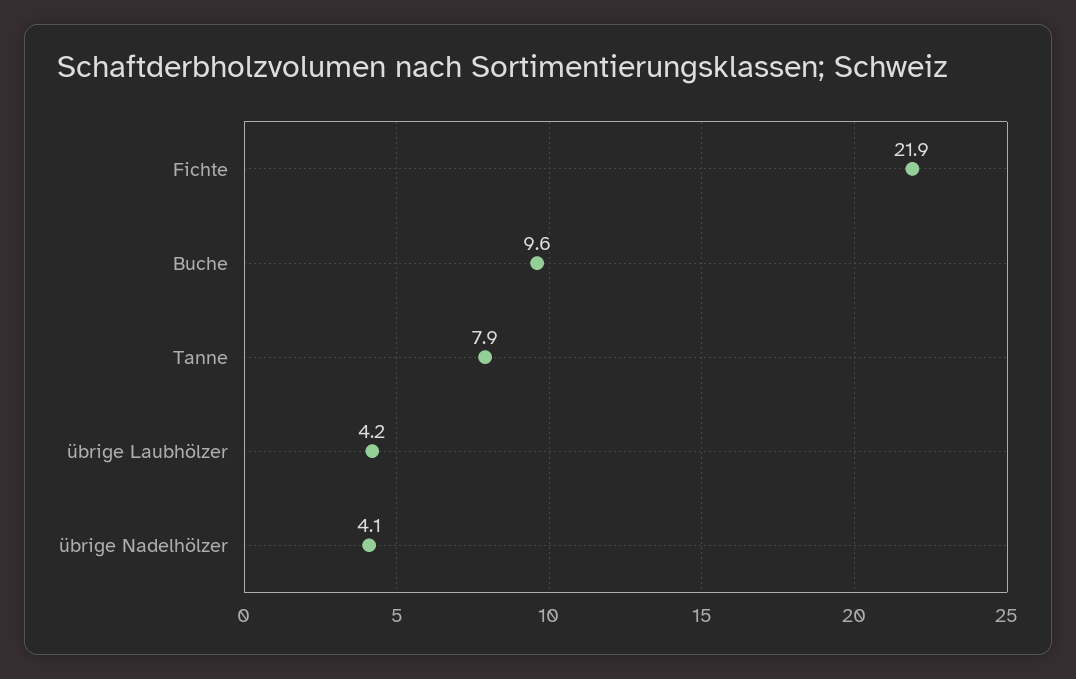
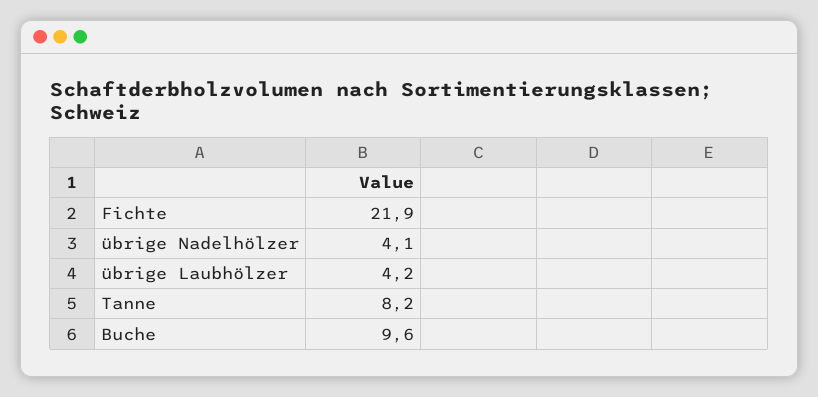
Tanne: 7.9 -> 8.2

